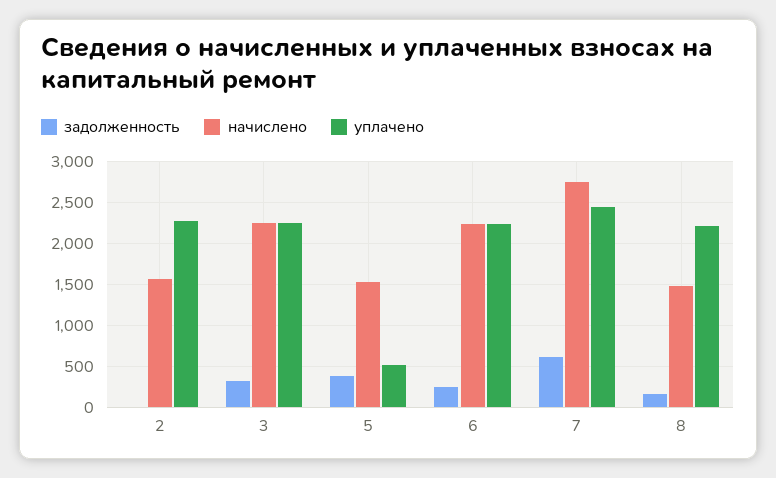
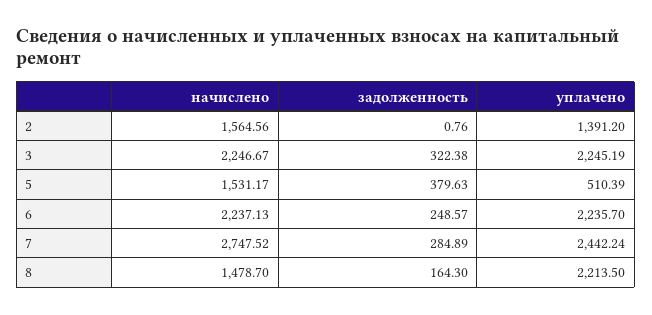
уплачено, 2: 2300 -> 1391.2
задолженность, 7: 600 -> 284.89

